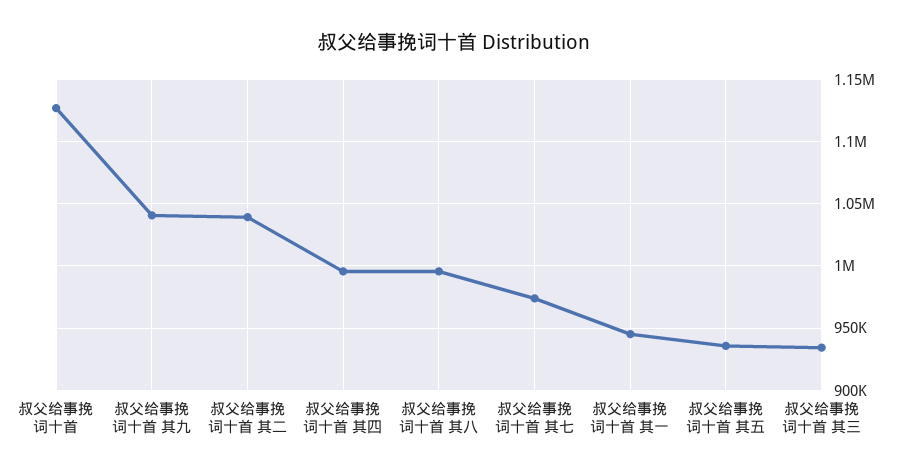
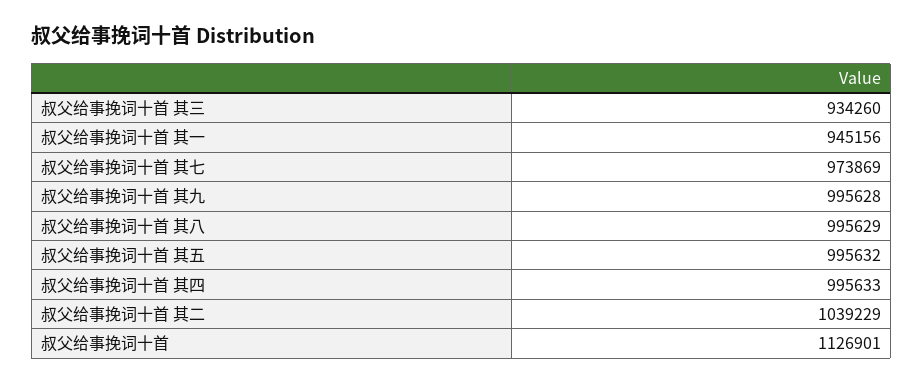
叔父给事挽词十首 其九: 1040000 -> 995628
叔父给事挽词十首 其五: 935000 -> 995632

